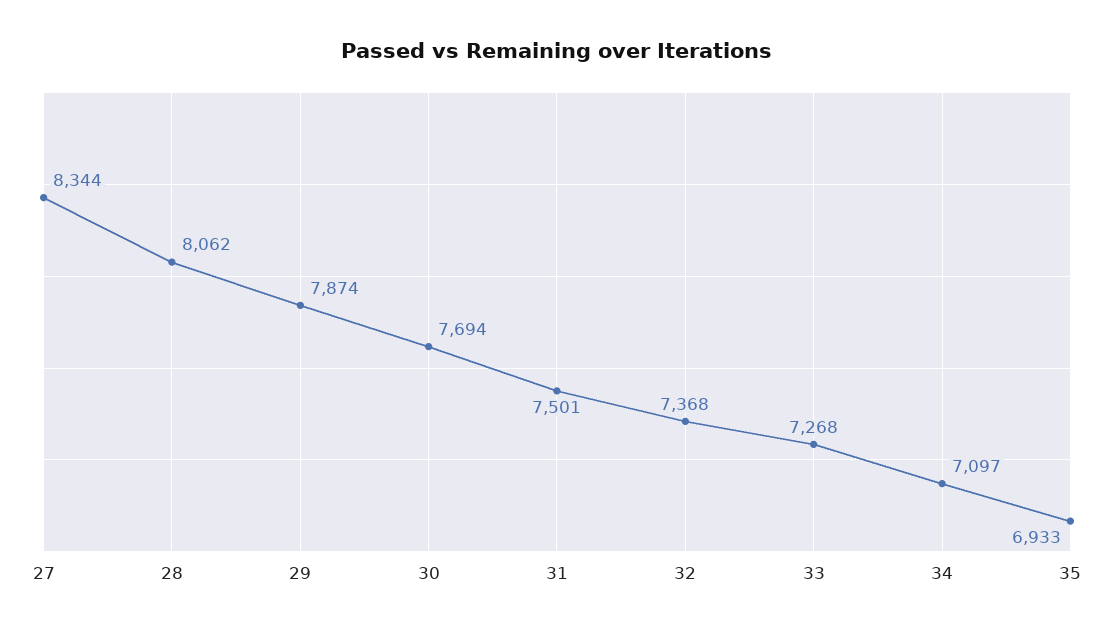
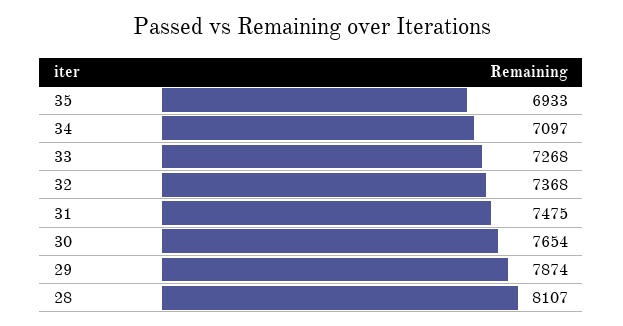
27: 8344 -> none
28: 8062 -> 8107
30: 7694 -> 7654
31: 7501 -> 7475

